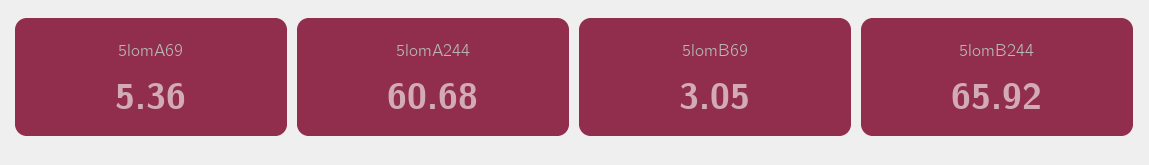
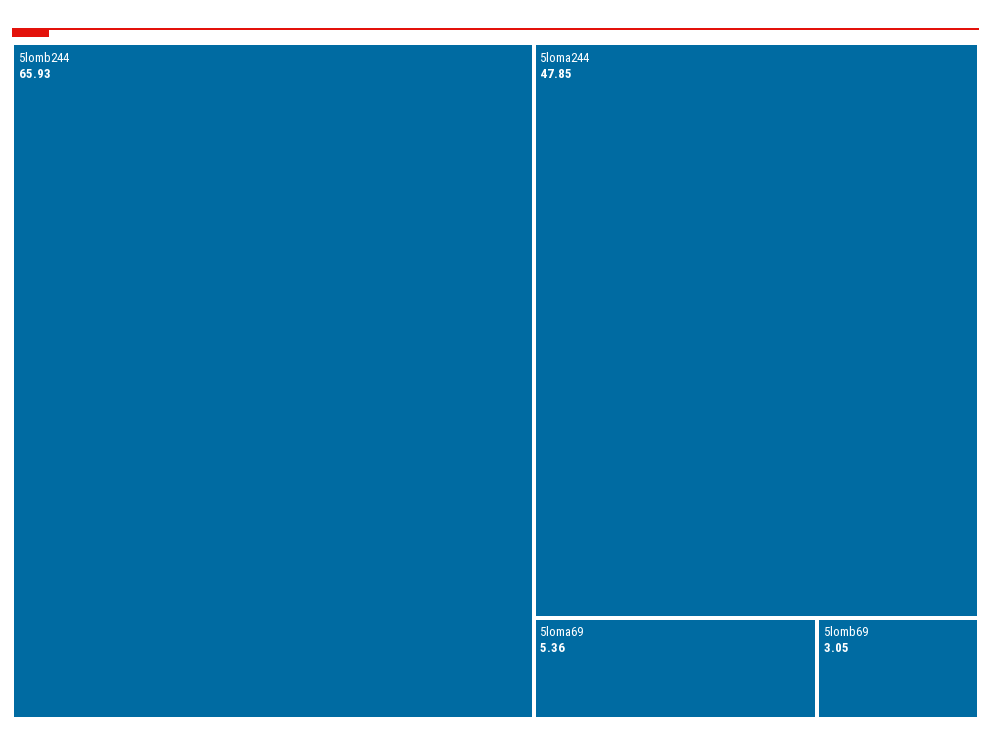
5lomA244: 60.68 -> 47.85
5lomB244: 65.92 -> 65.93

